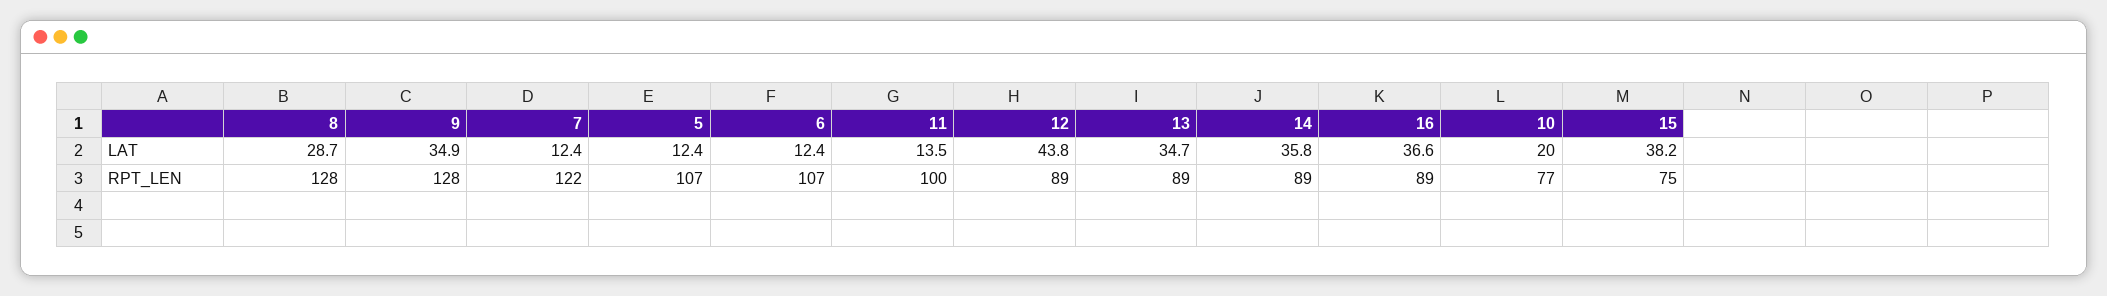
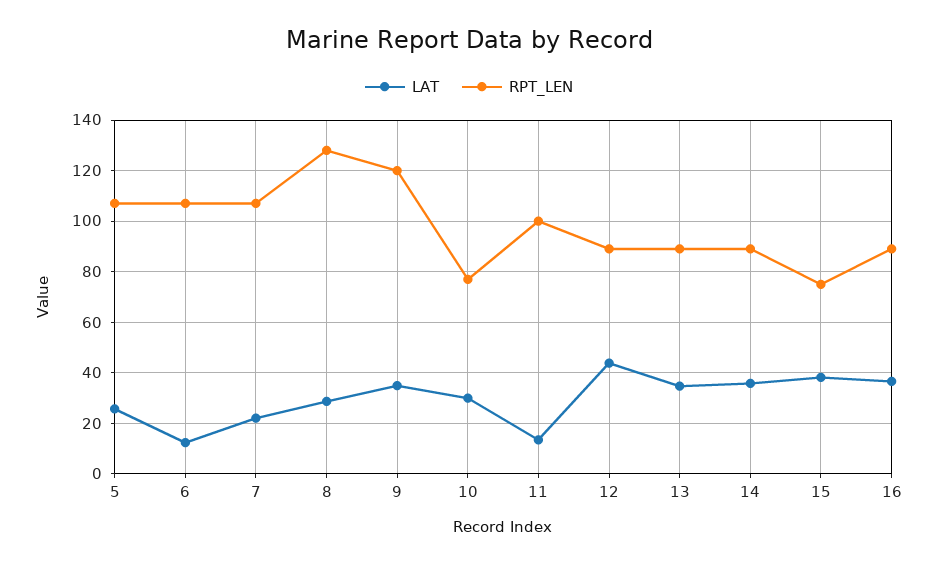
LAT, 7: 12.4 -> 22.5
LAT, 5: 12.4 -> 25
LAT, 10: 20 -> 30
RPT_LEN, 9: 128 -> 120
RPT_LEN, 7: 122 -> 107.5

